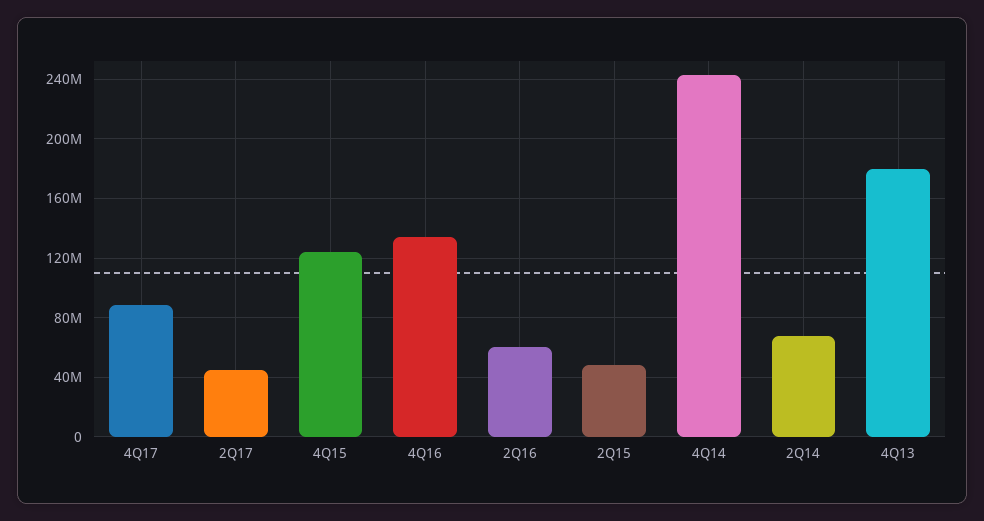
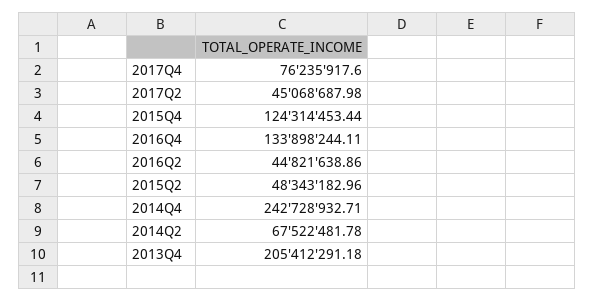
4Q17: 90000000 -> 76235917.6
2Q16: 60000000 -> 44821638.86
4Q13: 180000000 -> 205412291.18

